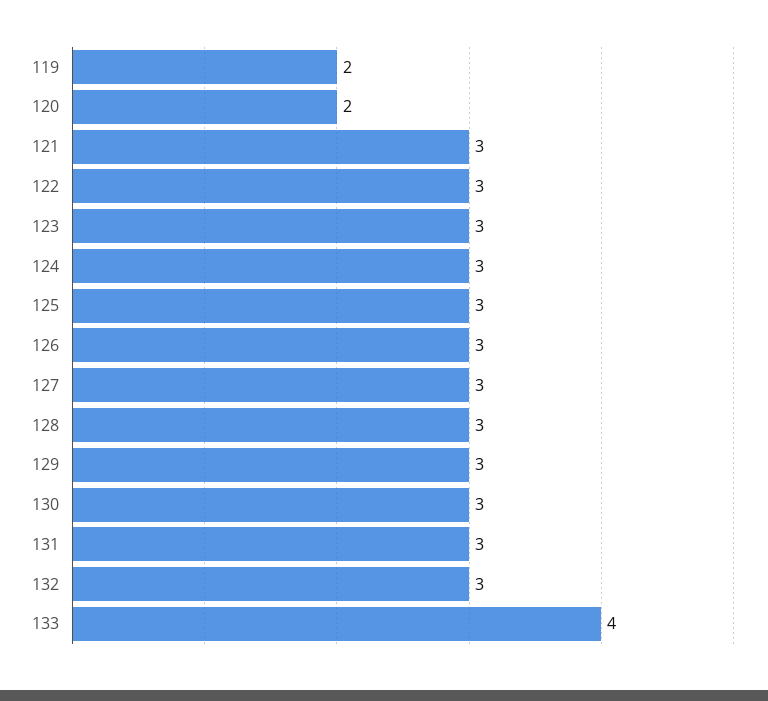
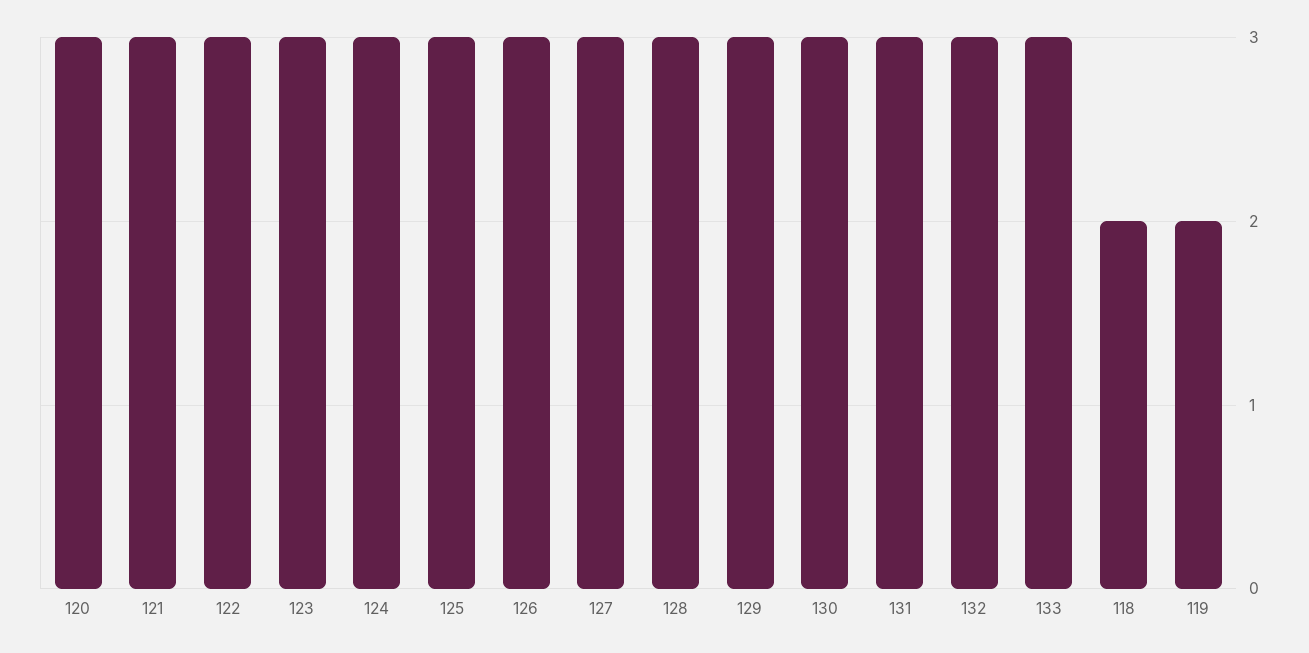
120: 2 -> 3
133: 4 -> 3
118: none -> 2

